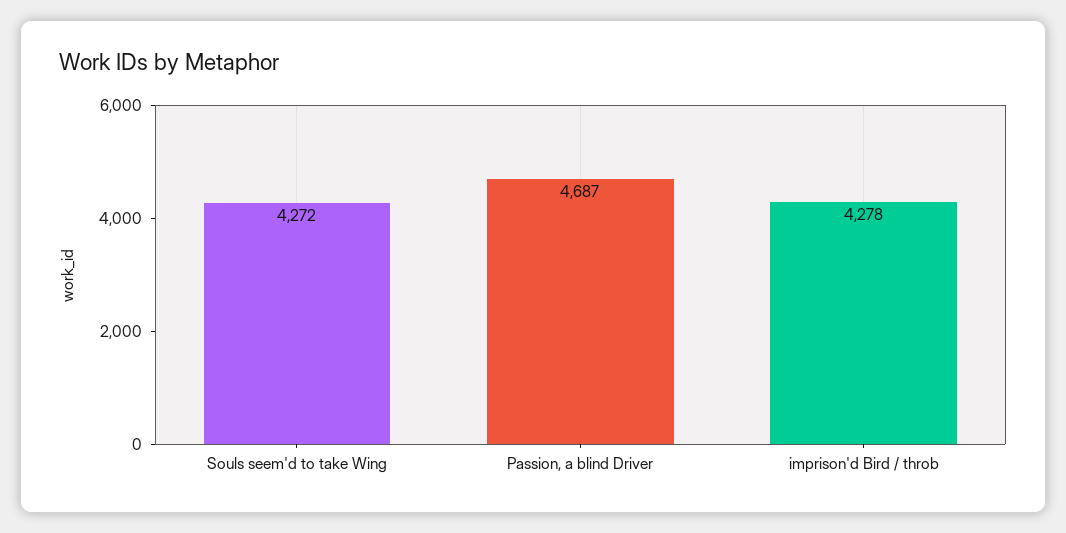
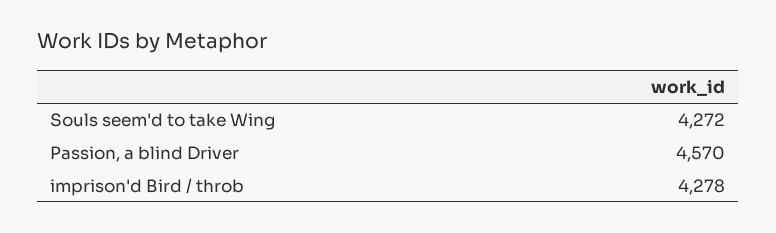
Passion, a blind Driver: 4687 -> 4570

